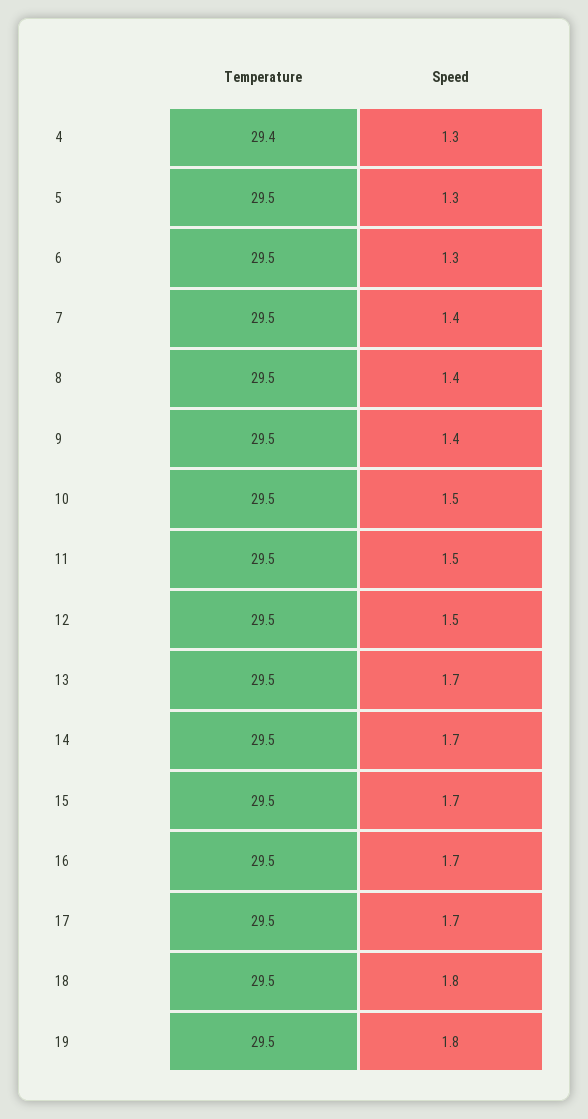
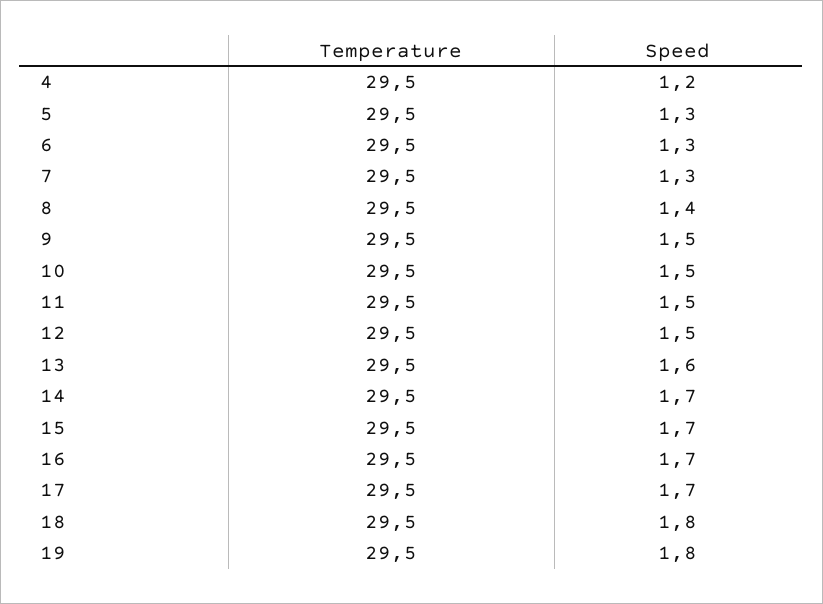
Temperature, 4: 29.4 -> 29.5
Speed, 4: 1.3 -> 1.2
Speed, 7: 1.4 -> 1.3
Speed, 9: 1.4 -> 1.5
Speed, 13: 1.7 -> 1.6

